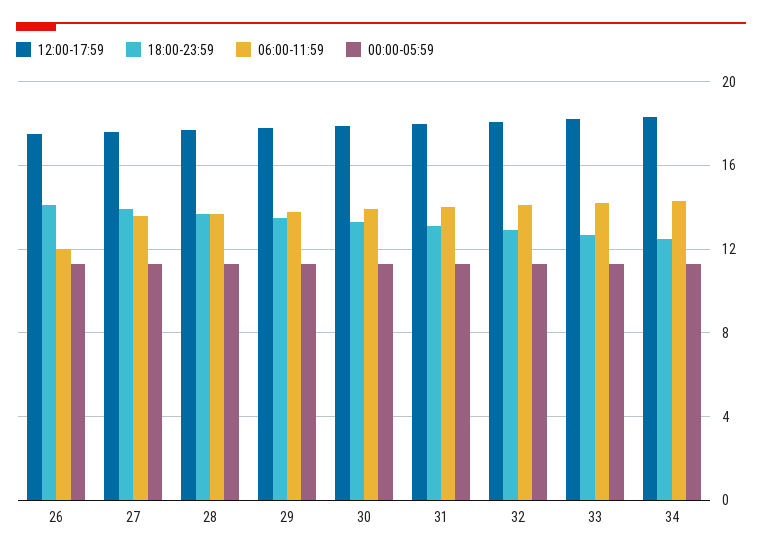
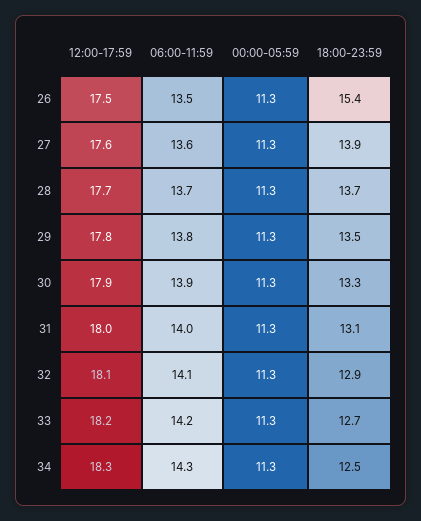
18:00-23:59, 26: 14 -> 15.4
06:00-11:59, 26: 12 -> 13.5

